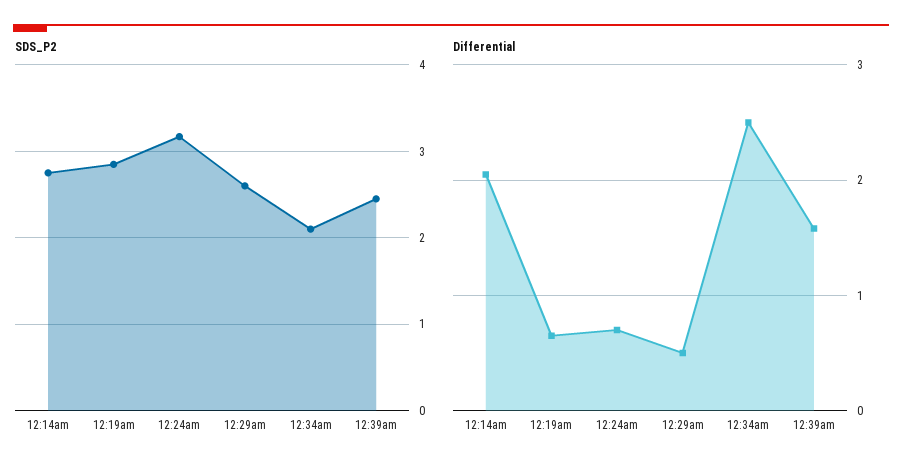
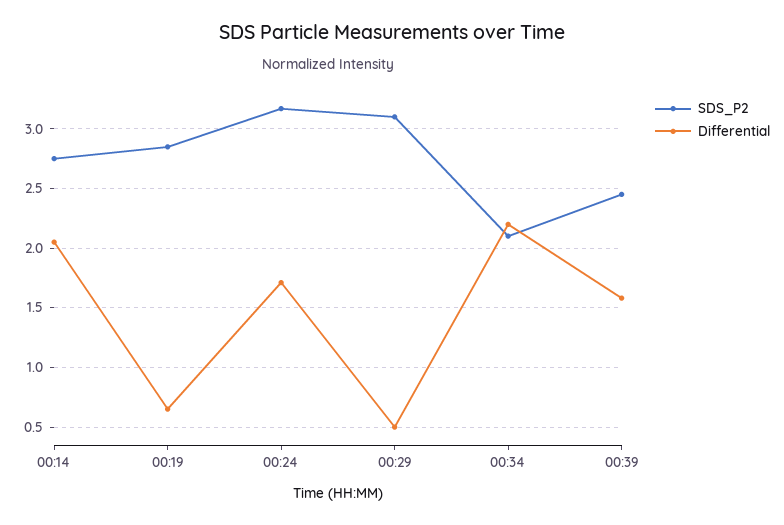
SDS_P2, 12:29am: 2.6 -> 3.1
Differential, 12:24am: 0.7 -> 1.7
Differential, 12:34am: 2.5 -> 2.2

